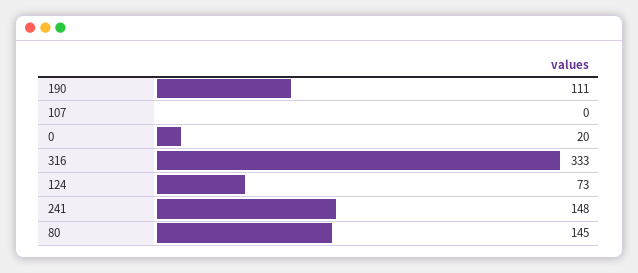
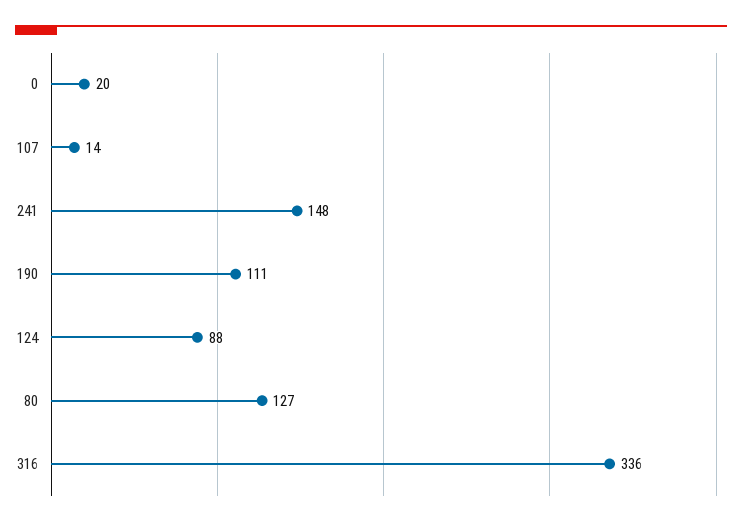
107: 0 -> 14
316: 333 -> 336
124: 73 -> 88
80: 145 -> 127

